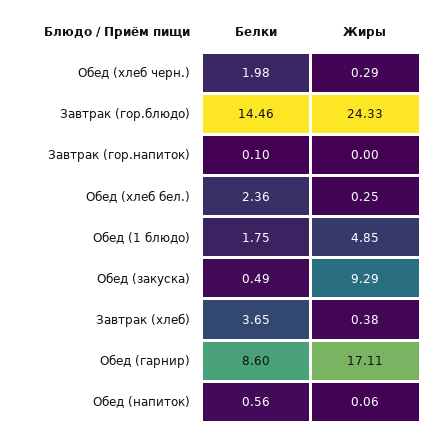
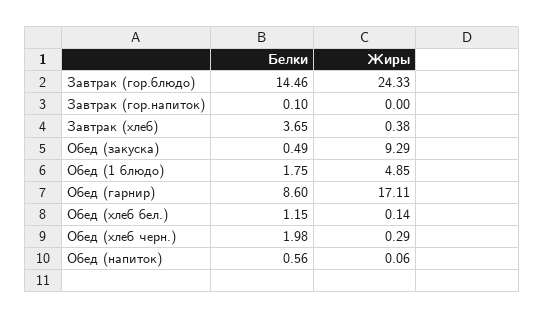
Белки, Обед (хлеб бел.): 2.36 -> 1.15
Жиры, Обед (хлеб бел.): 0.25 -> 0.14

